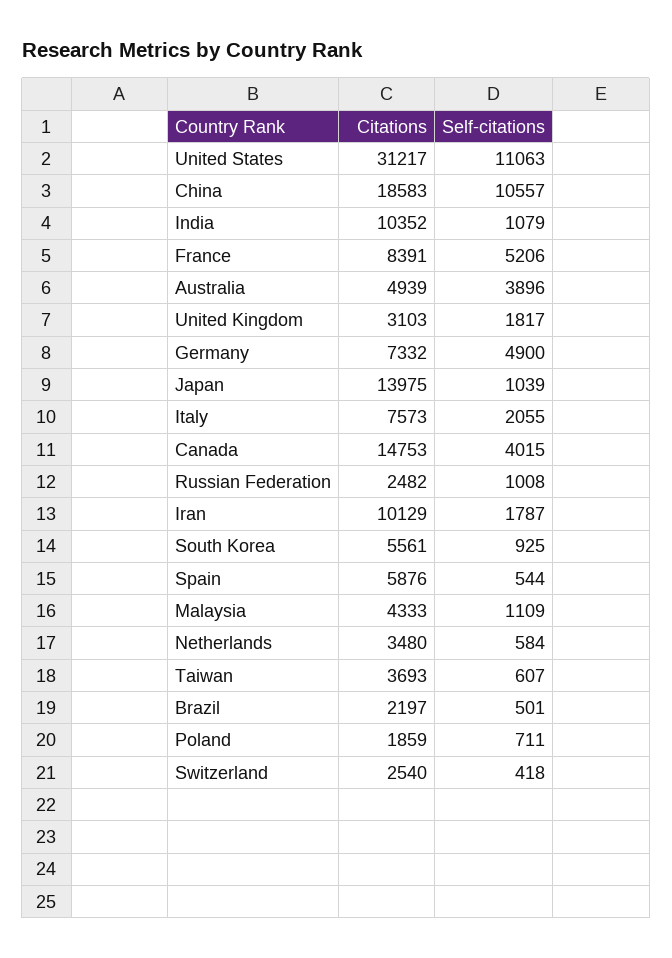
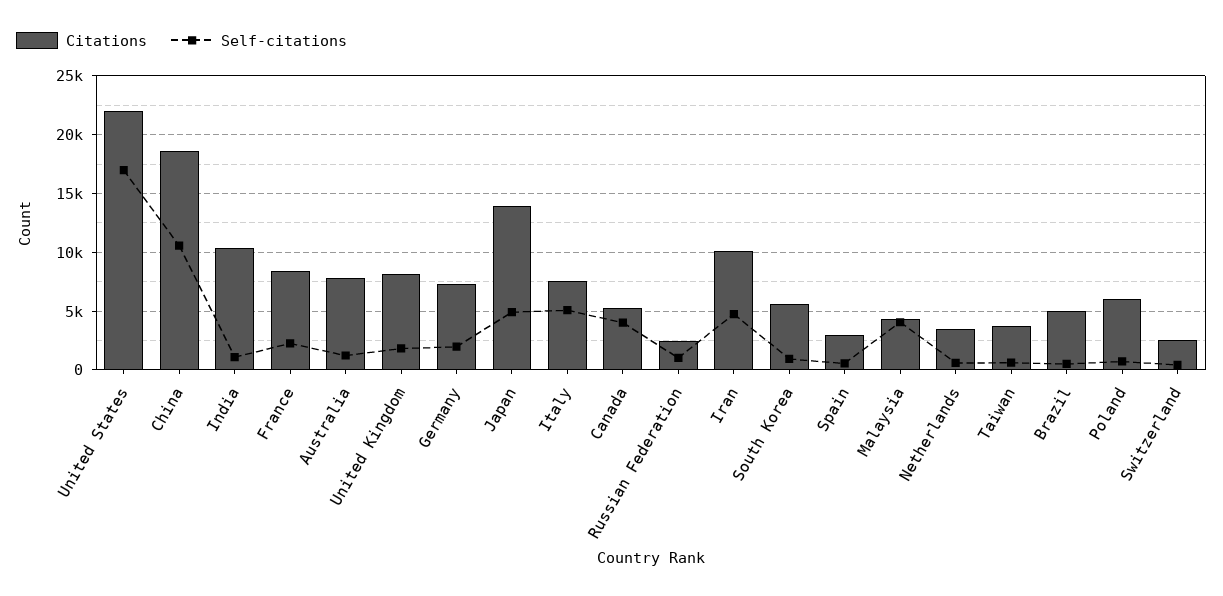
Citations, United States: 31217 -> 22000
Self-citations, United States: 11063 -> 17000
Self-citations, France: 5206 -> 2000
Citations, Australia: 4939 -> 8000
Self-citations, Australia: 3896 -> 1000
Citations, United Kingdom: 3103 -> 8000
Self-citations, Germany: 4900 -> 2000
Self-citations, Japan: 1039 -> 5000
Self-citations, Italy: 2055 -> 5000
Citations, Canada: 14753 -> 5000
Self-citations, Iran: 1787 -> 5000
Citations, Spain: 5876 -> 3000
Self-citations, Malaysia: 1109 -> 4000
Citations, Brazil: 2197 -> 5000
Citations, Poland: 1859 -> 6000

